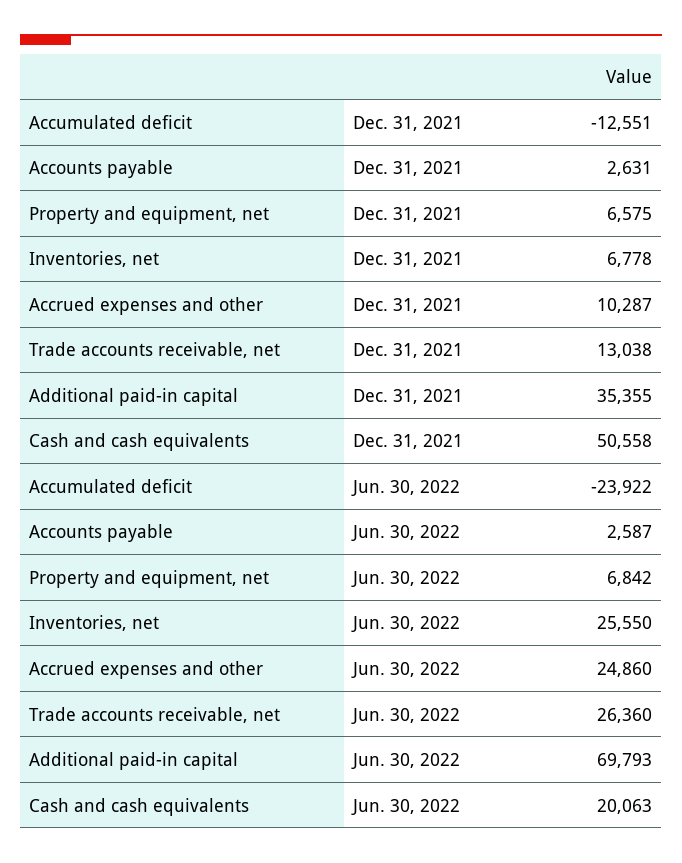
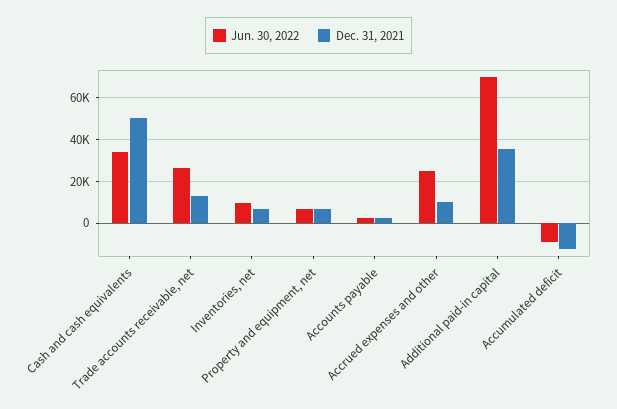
Jun. 30, 2022, Accumulated deficit: -23922 -> -10000
Jun. 30, 2022, Inventories, net: 25550 -> 10000
Jun. 30, 2022, Cash and cash equivalents: 20063 -> 35000

